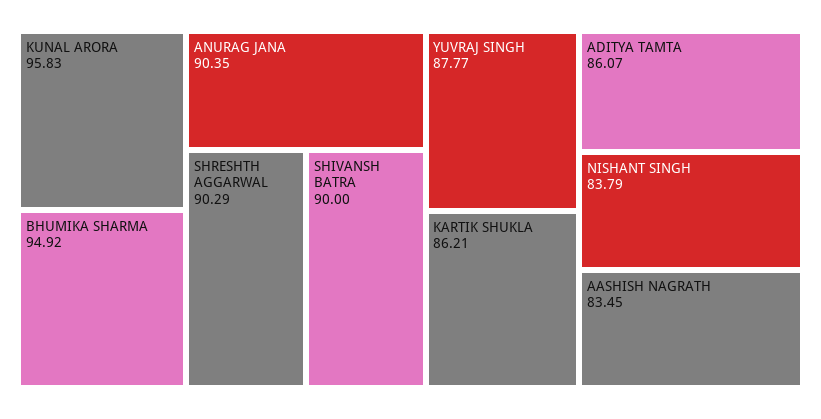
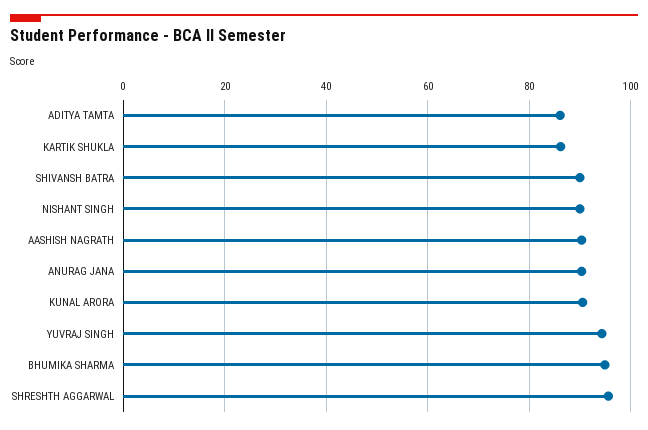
KUNAL ARORA: 95.83 -> 90
SHRESHTH AGGARWAL: 90.29 -> 96
YUVRAJ SINGH: 87.77 -> 94
NISHANT SINGH: 83.79 -> 90
AASHISH NAGRATH: 83.45 -> 90

